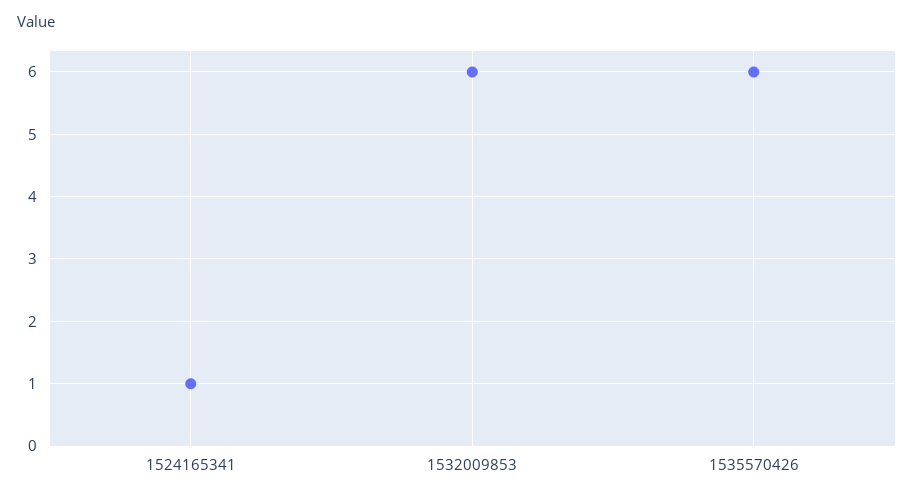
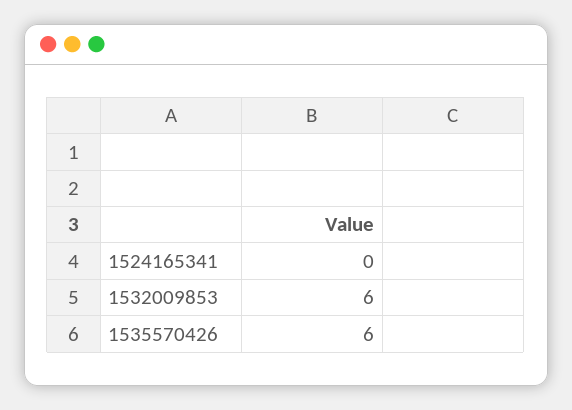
1524165341: 1 -> 0

